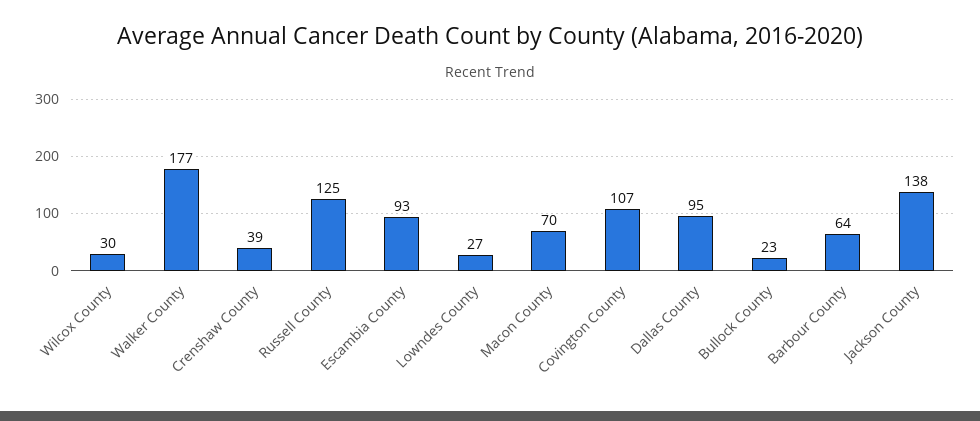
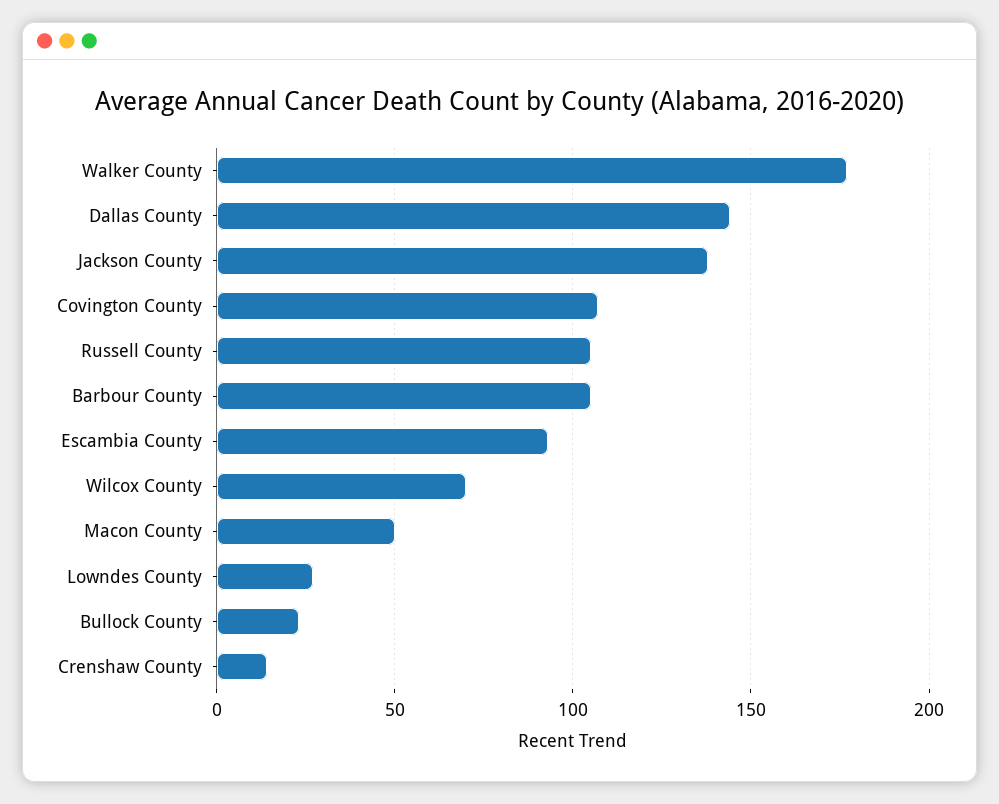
Wilcox County: 30 -> 70
Crenshaw County: 39 -> 15
Russell County: 125 -> 105
Macon County: 70 -> 50
Dallas County: 95 -> 145
Barbour County: 64 -> 105

